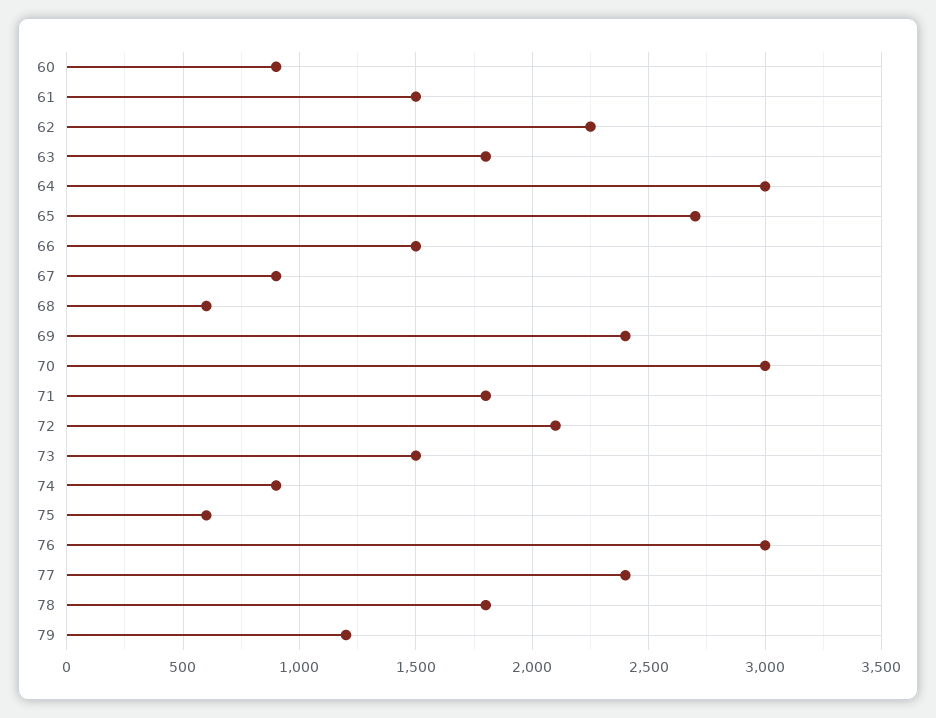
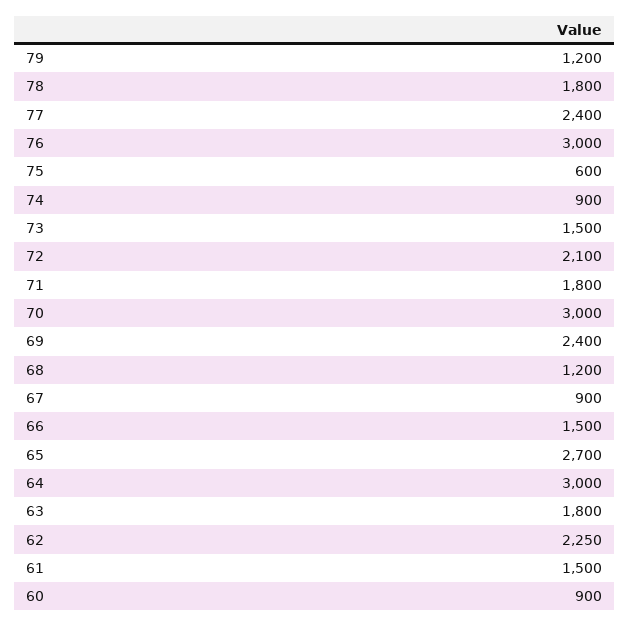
68: 600 -> 1200

